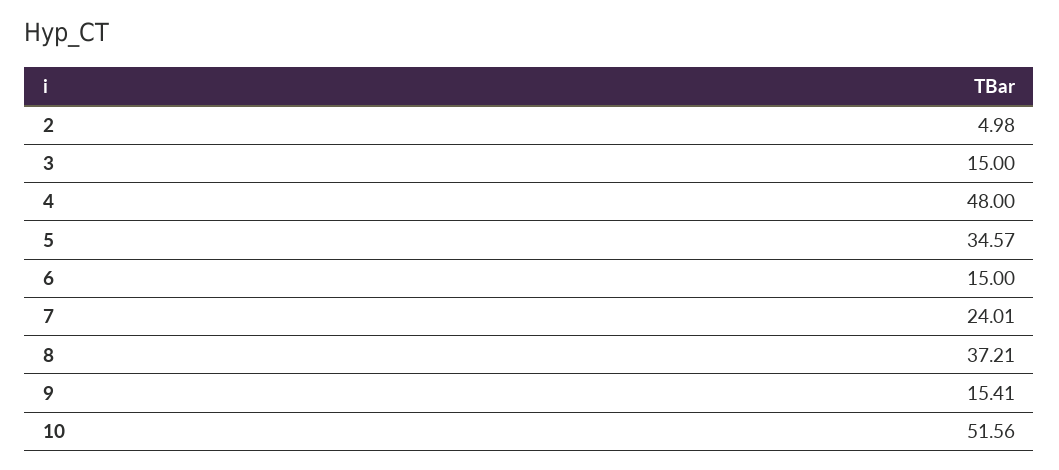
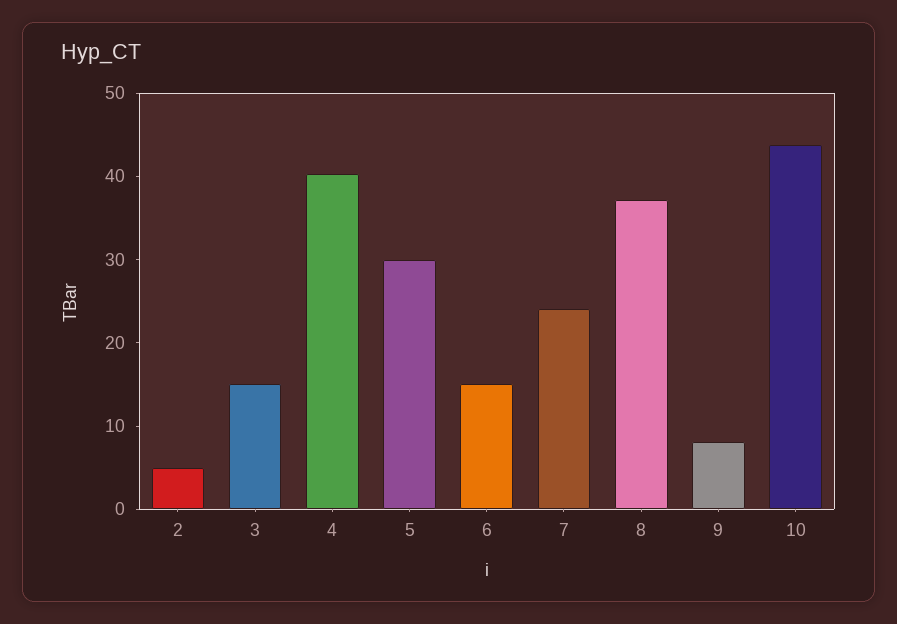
4: 48 -> 40
5: 34.57 -> 30
9: 15.41 -> 8
10: 51.56 -> 44

